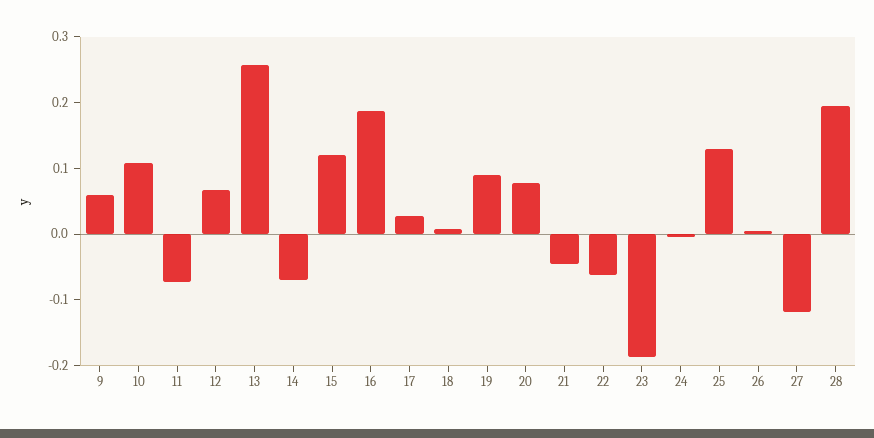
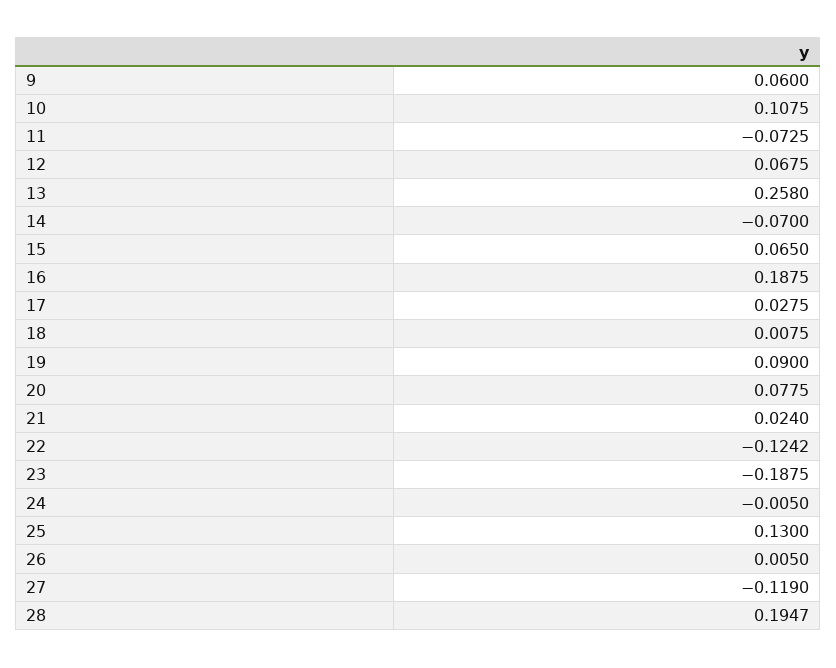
15: 0.12 -> 0.065
21: -0.04 -> 0.024
22: -0.06 -> -0.1242

